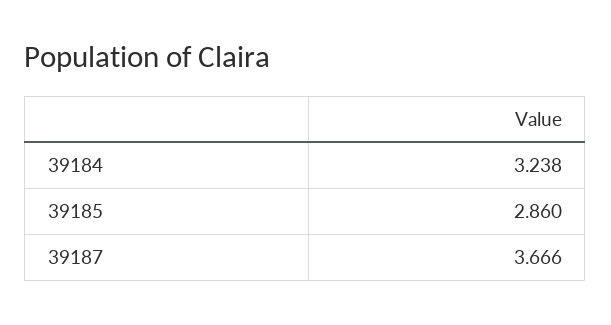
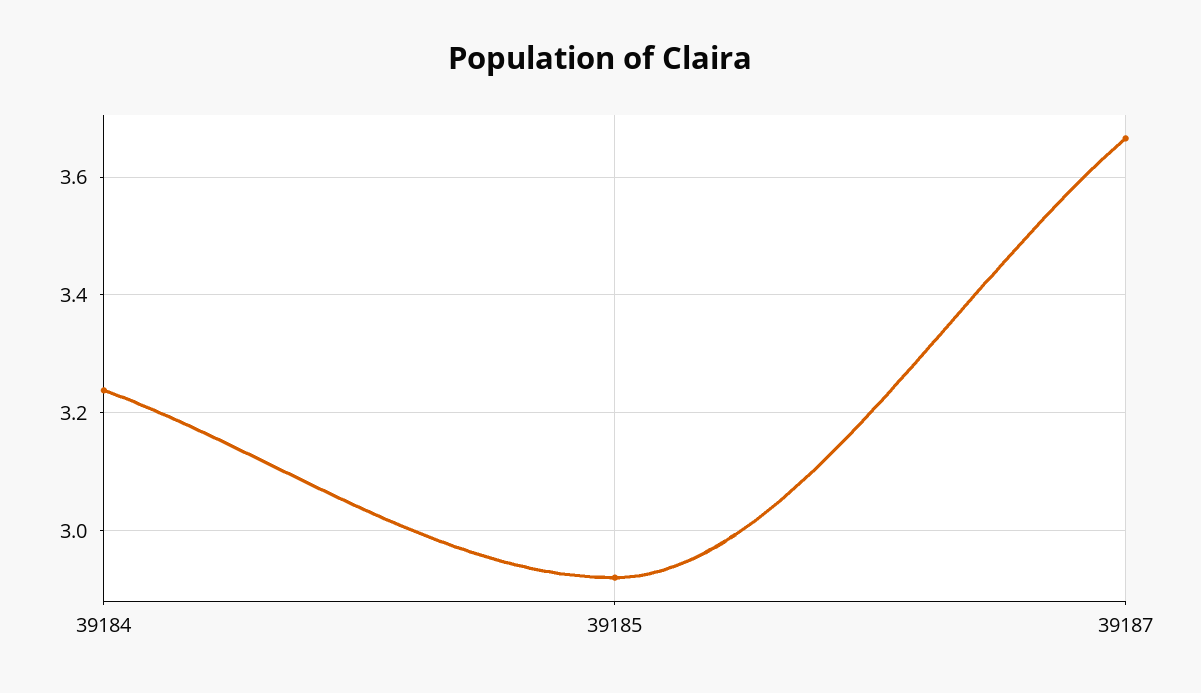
39185: 2.86 -> 2.92

